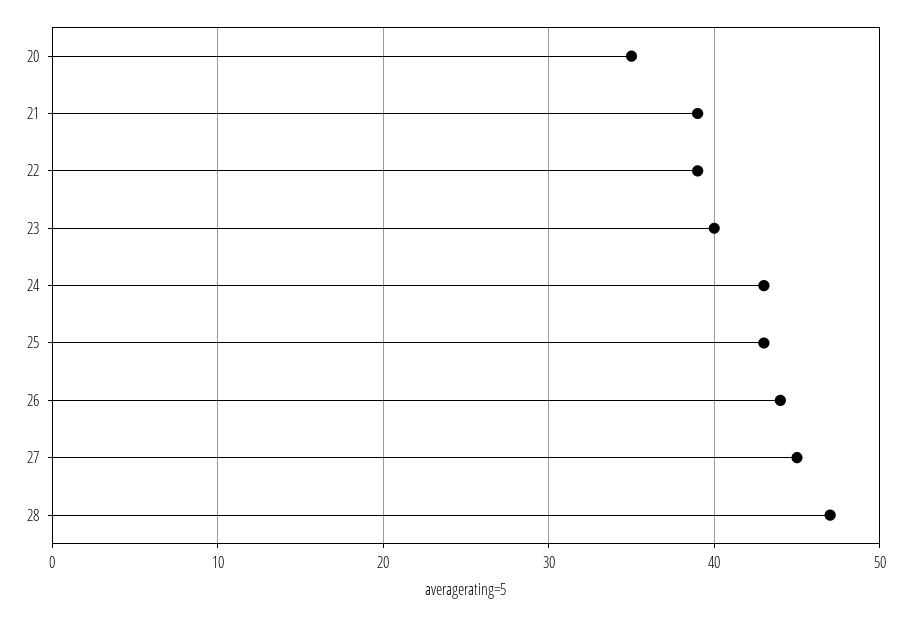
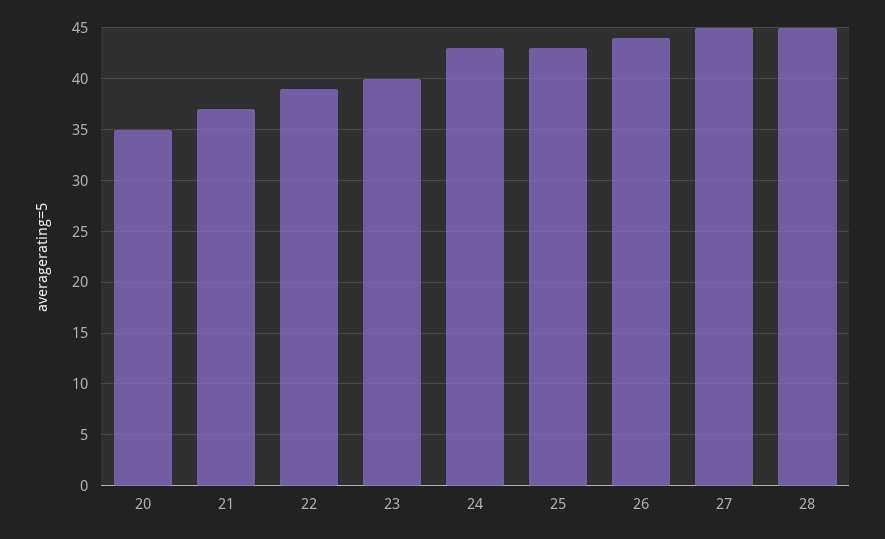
21: 39 -> 37
28: 47 -> 45

